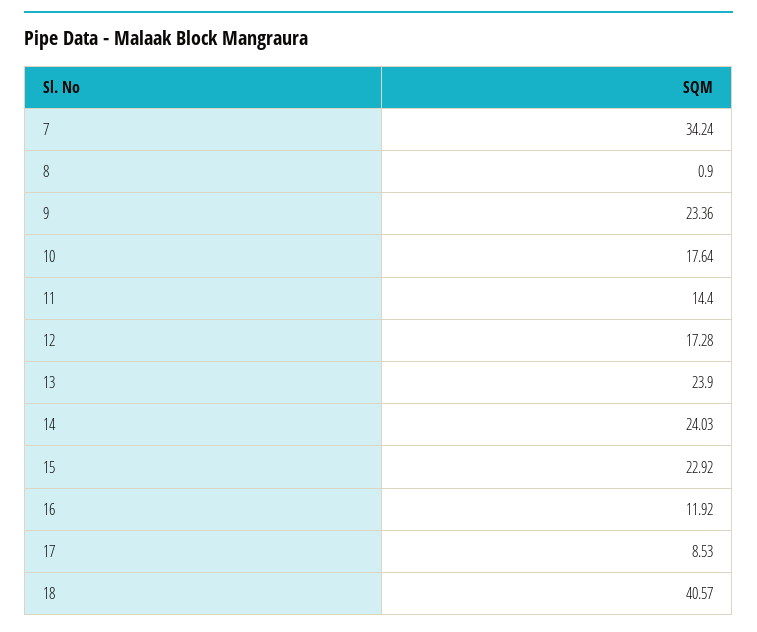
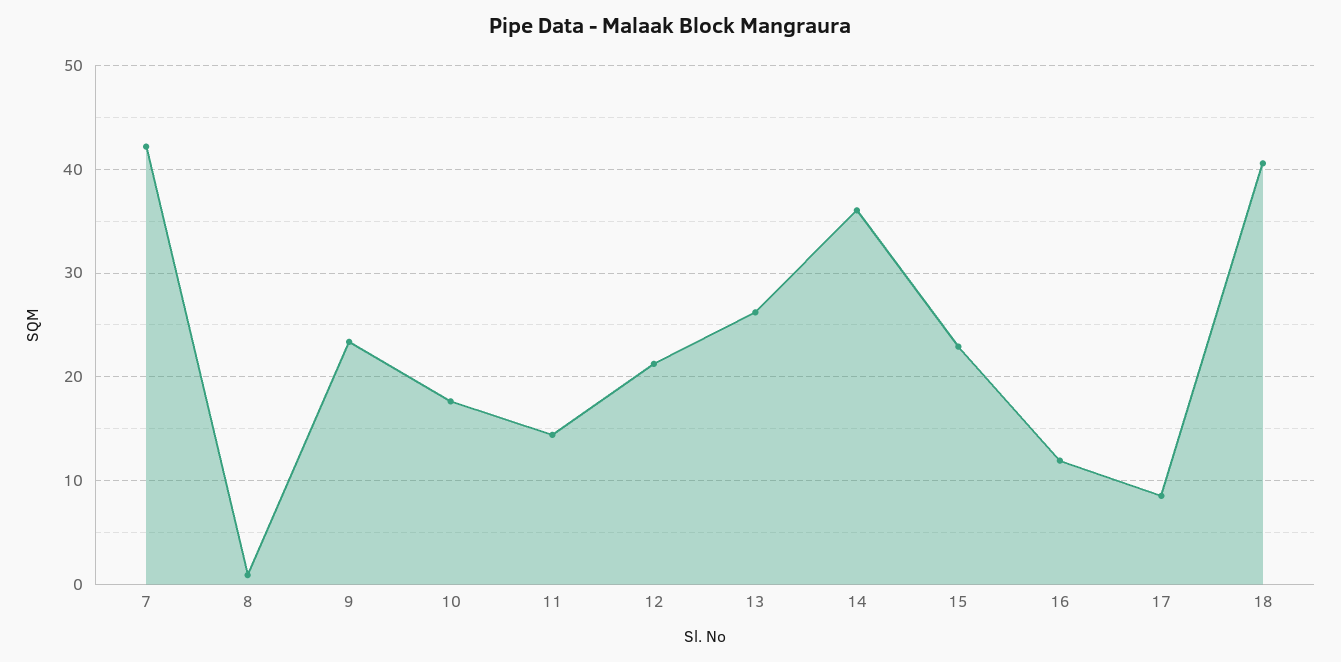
7: 34.24 -> 42
12: 17.28 -> 21
13: 23.9 -> 26
14: 24.03 -> 36

